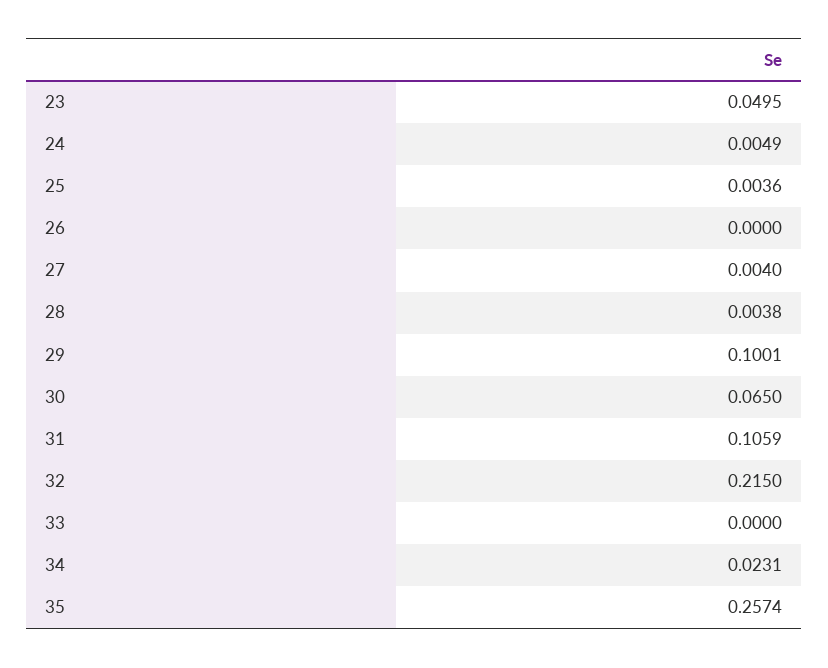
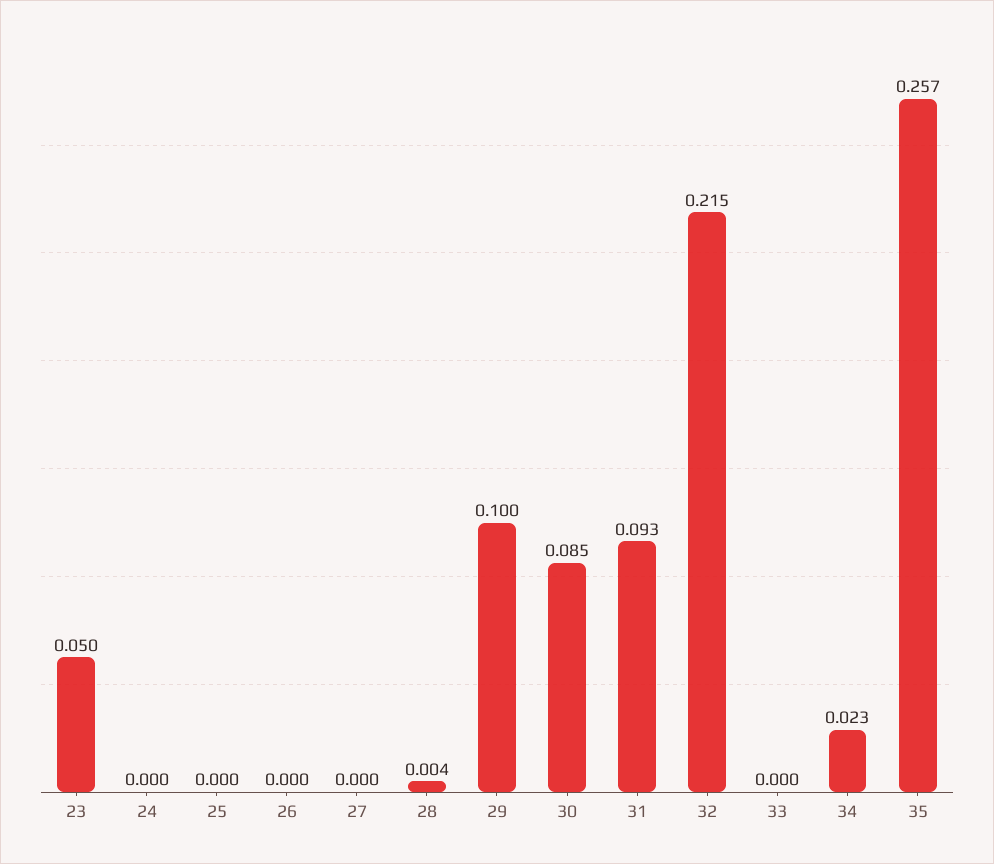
24: 0.0049 -> 0
25: 0.0036 -> 0
27: 0.004 -> 0
30: 0.065 -> 0.085
31: 0.1059 -> 0.093

